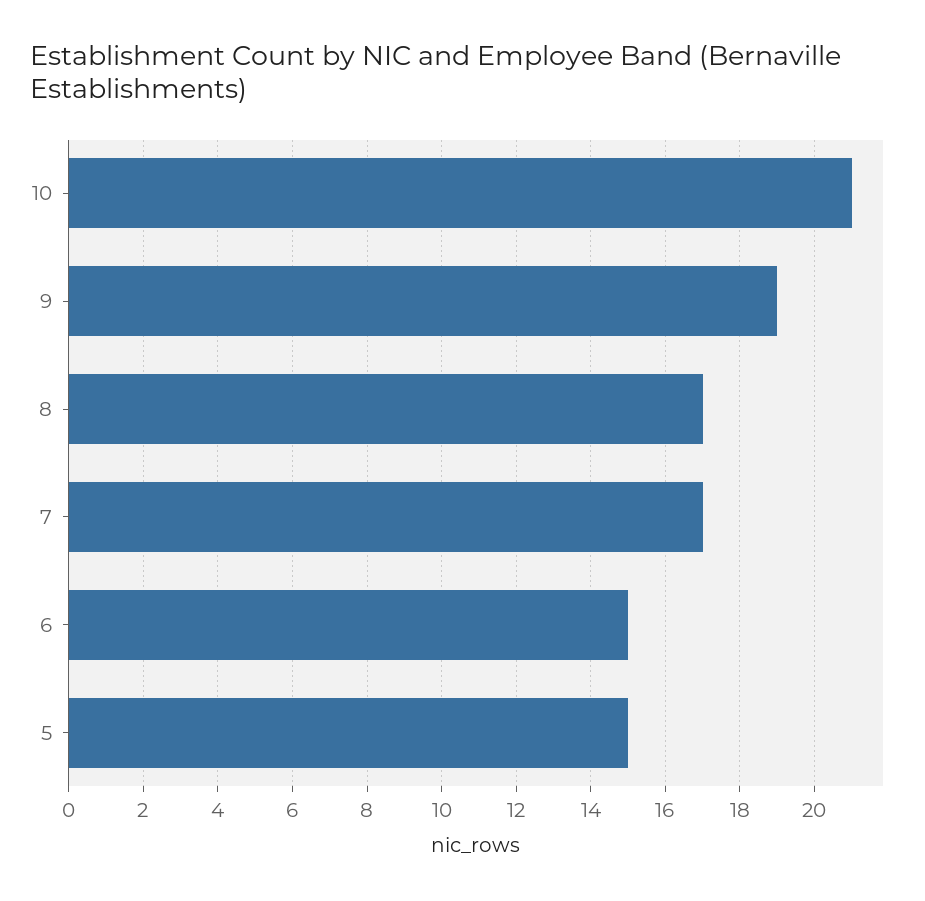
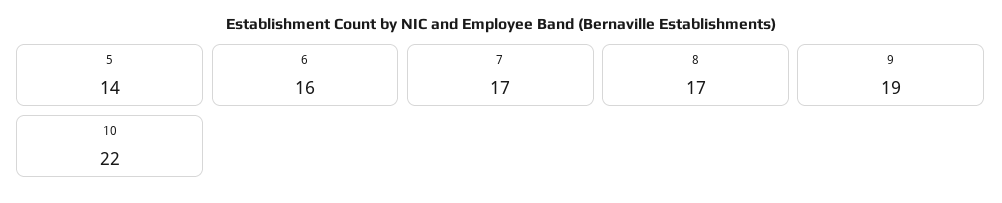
10: 21 -> 22
6: 15 -> 16
5: 15 -> 14

